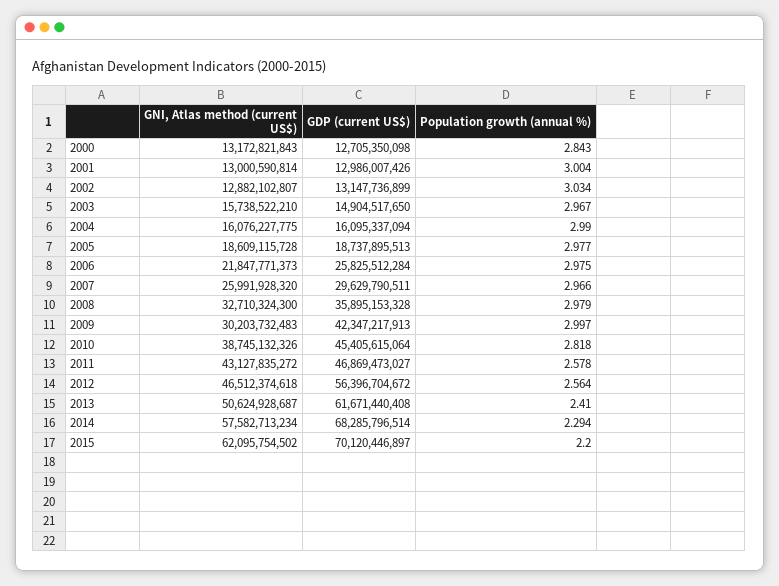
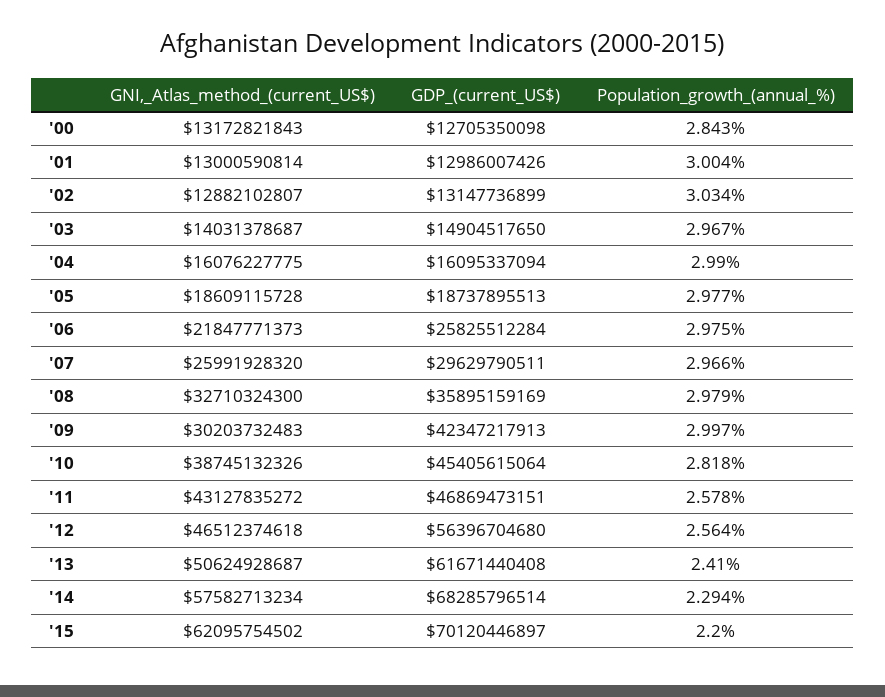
GNI, Atlas method (current US$), 2003: 15738522210 -> 14031378687
GDP (current US$), 2008: 35895153328 -> 35895159169
GDP (current US$), 2011: 46869473027 -> 46869473151
GDP (current US$), 2012: 56396704672 -> 56396704680

